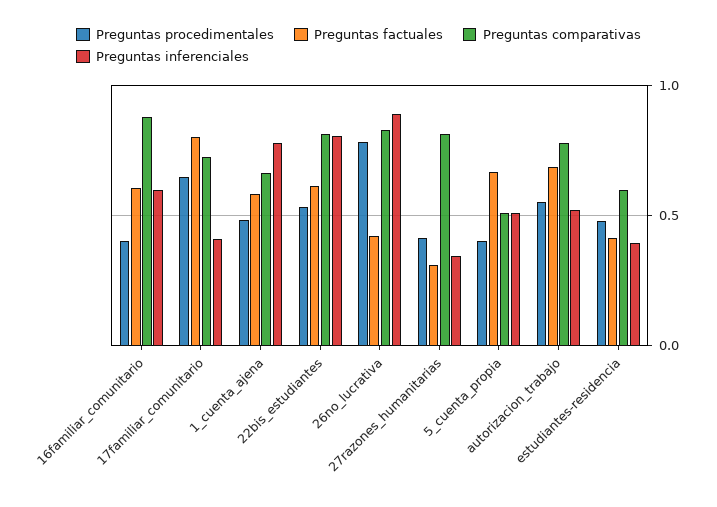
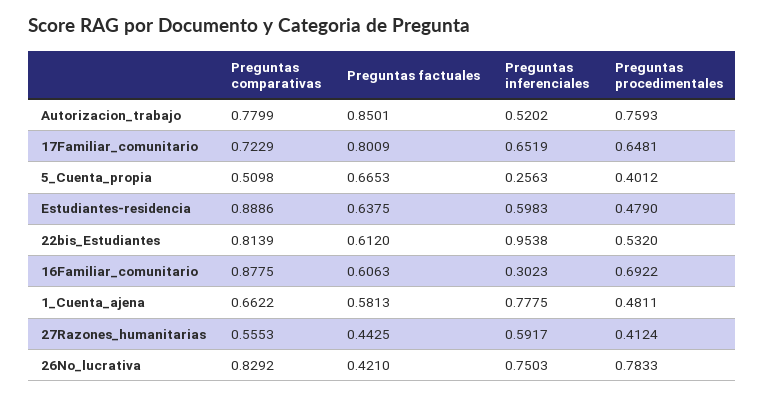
Preguntas procedimentales, 16familiar_comunitario: 0.4 -> 0.6922
Preguntas inferenciales, 16familiar_comunitario: 0.6 -> 0.3023
Preguntas inferenciales, 17familiar_comunitario: 0.4 -> 0.6519
Preguntas inferenciales, 22bis_estudiantes: 0.8 -> 0.9538
Preguntas inferenciales, 26no_lucrativa: 0.9 -> 0.7503
Preguntas factuales, 27razones_humanitarias: 0.3 -> 0.4425
Preguntas comparativas, 27razones_humanitarias: 0.8 -> 0.5553
Preguntas inferenciales, 27razones_humanitarias: 0.35 -> 0.5917
Preguntas inferenciales, 5_cuenta_propia: 0.5 -> 0.2563
Preguntas procedimentales, autorizacion_trabajo: 0.55 -> 0.7593
Preguntas factuales, autorizacion_trabajo: 0.7 -> 0.8501
Preguntas factuales, estudiantes-residencia: 0.4 -> 0.6375
Preguntas comparativas, estudiantes-residencia: 0.6 -> 0.8886
Preguntas inferenciales, estudiantes-residencia: 0.4 -> 0.5983

